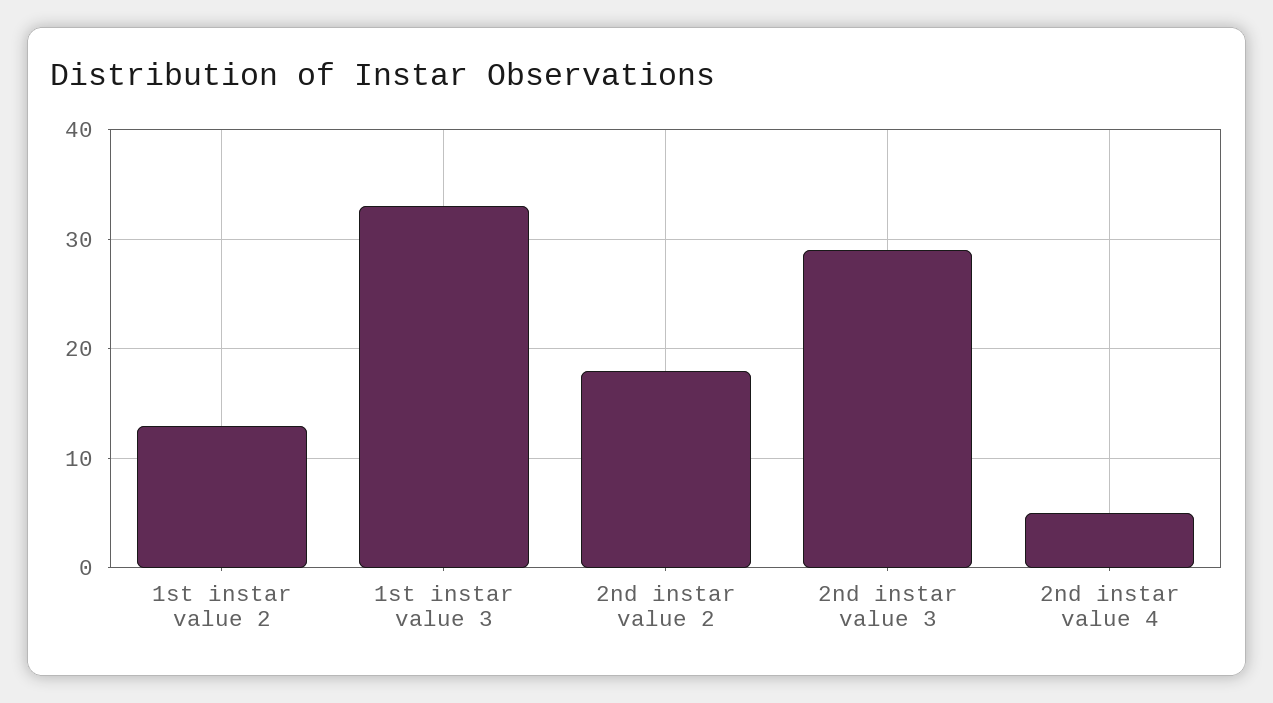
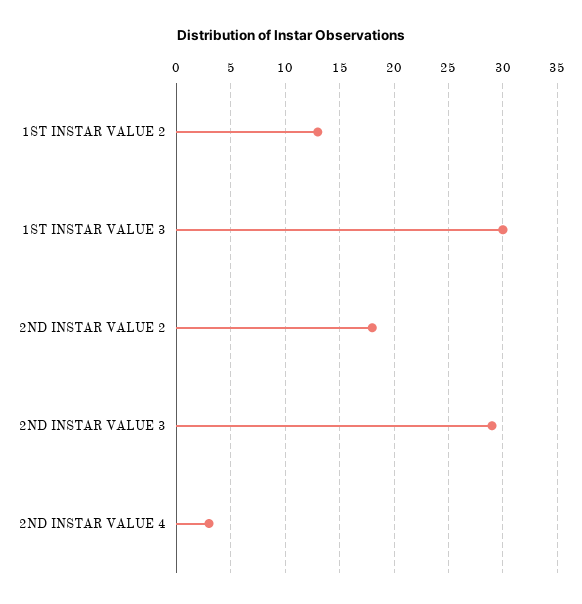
1st instar value 3: 33 -> 30
2nd instar value 4: 5 -> 3

